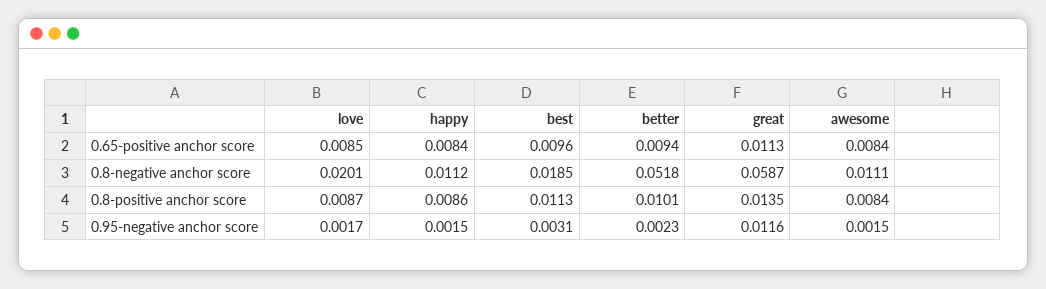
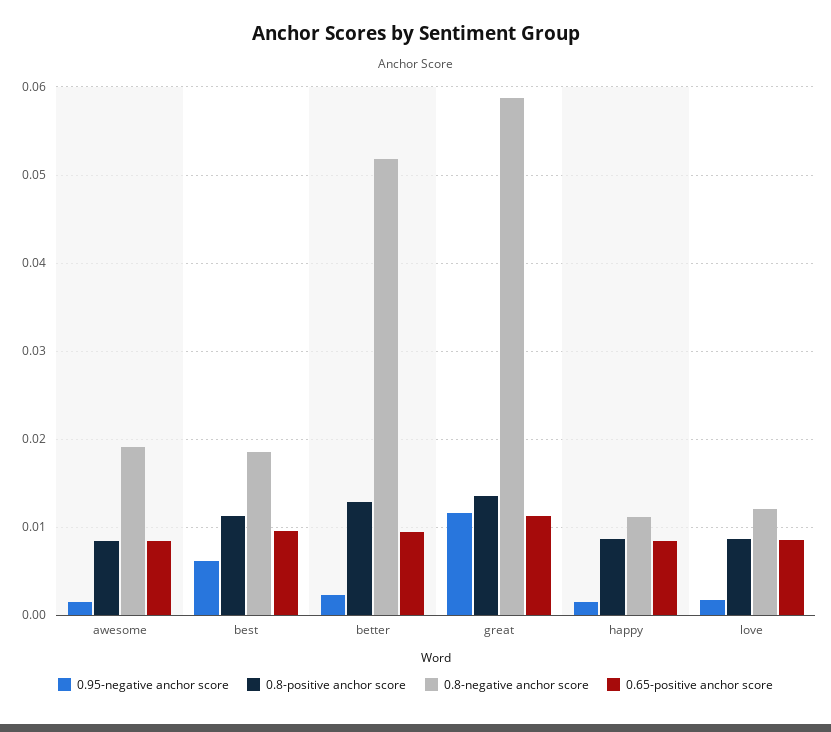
0.8-negative anchor score, love: 0.0201 -> 0.012
0.8-negative anchor score, awesome: 0.0111 -> 0.019
0.8-positive anchor score, better: 0.0101 -> 0.013
0.95-negative anchor score, best: 0.0031 -> 0.006

